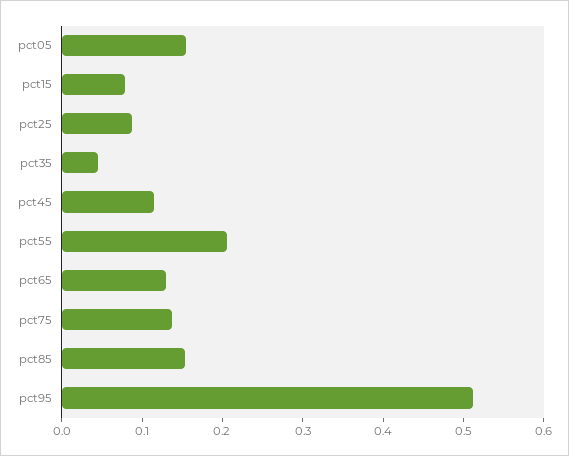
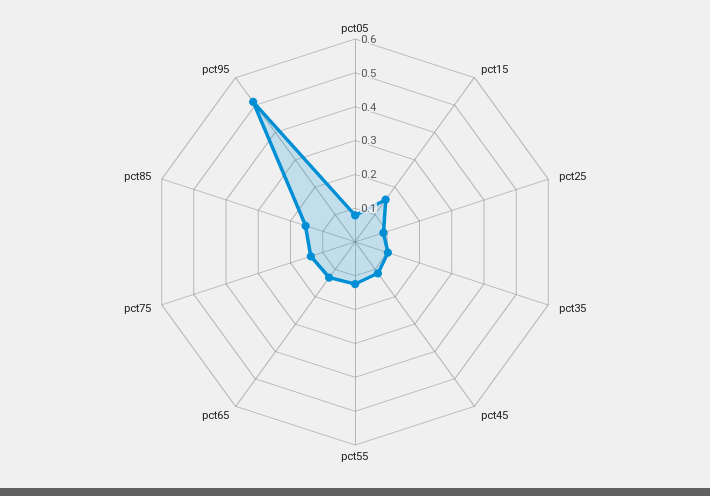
pct05: 0.16 -> 0.075
pct15: 0.08 -> 0.15
pct35: 0.04 -> 0.1
pct55: 0.2 -> 0.125

